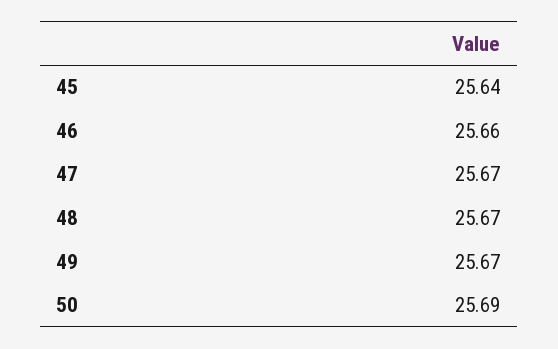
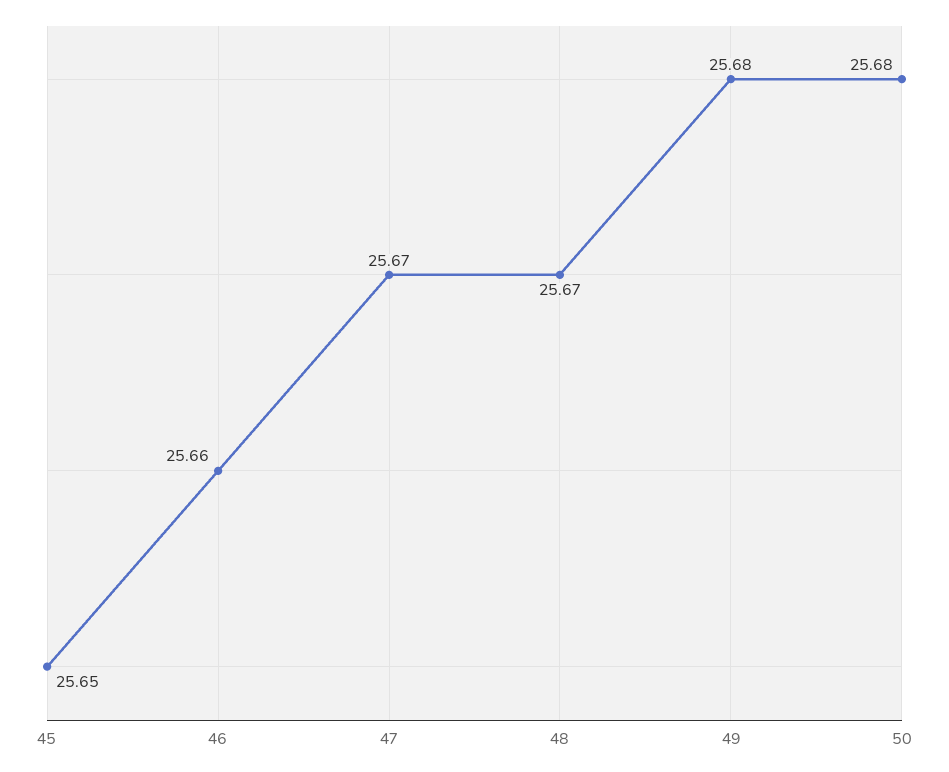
45: 25.64 -> 25.65
49: 25.67 -> 25.68
50: 25.69 -> 25.68

